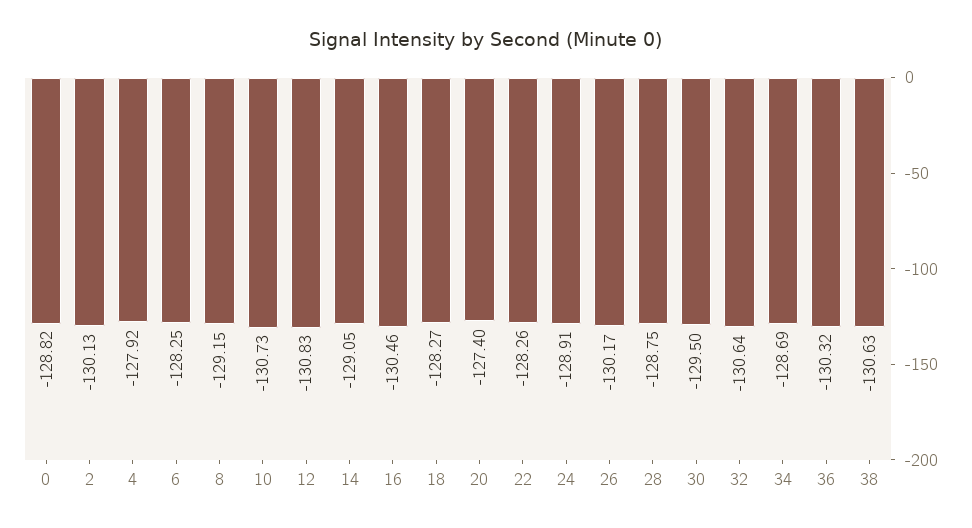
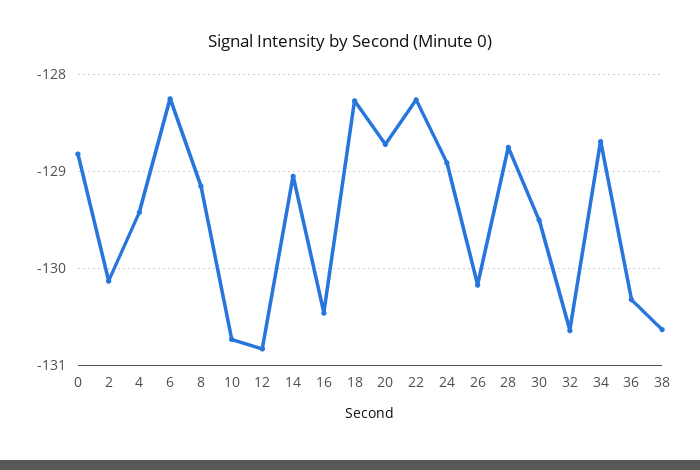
4: -127.92 -> -129.4
20: -127.4 -> -128.7

